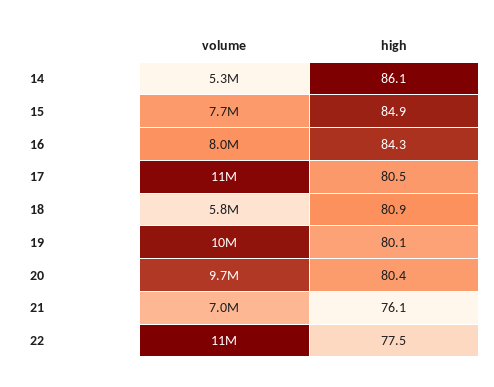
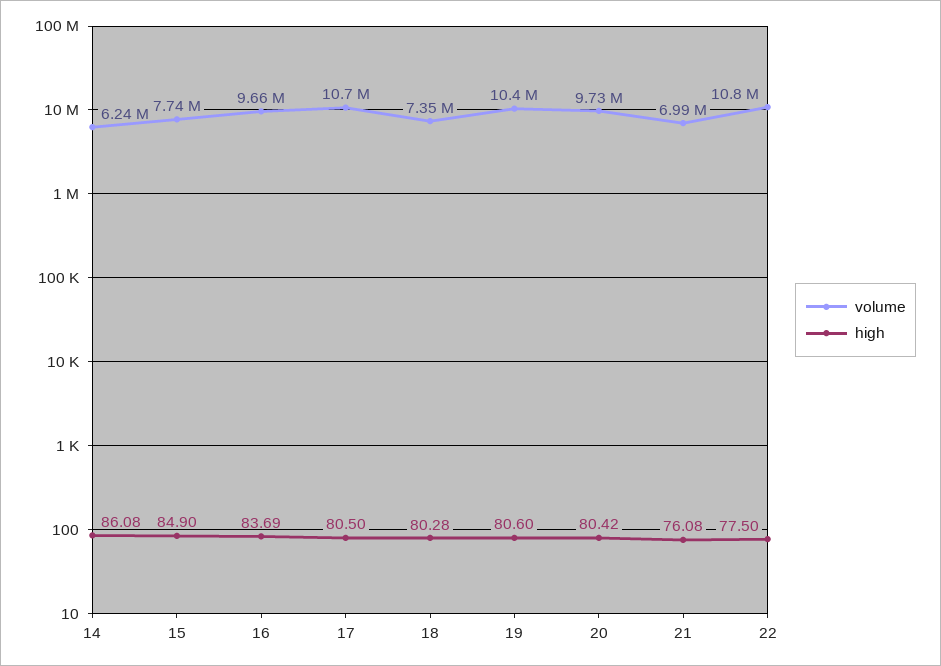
volume, 14: 5300000 -> 6240000
volume, 16: 8000000 -> 9660000
high, 16: 84.3 -> 83.69
volume, 18: 5800000 -> 7350000
high, 18: 80.9 -> 80.28
high, 19: 80.1 -> 80.6

